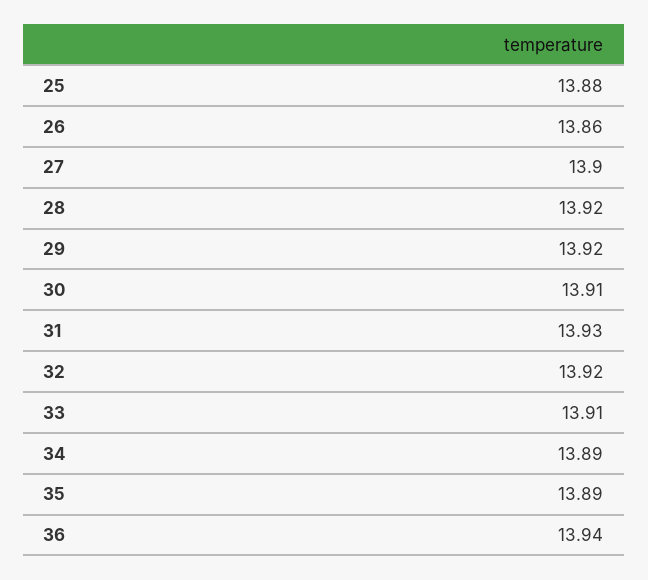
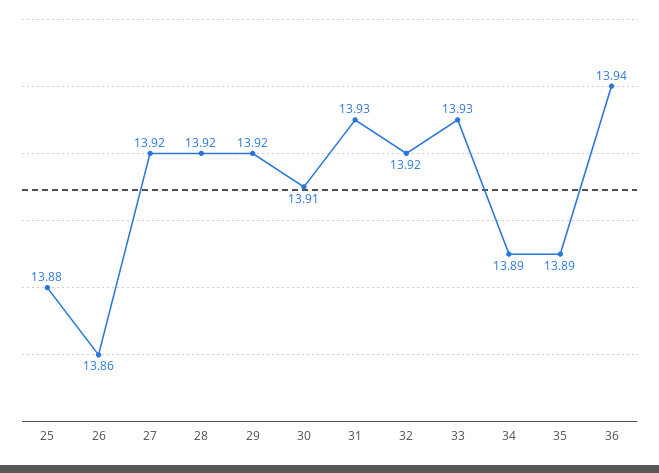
27: 13.9 -> 13.92
33: 13.91 -> 13.93

